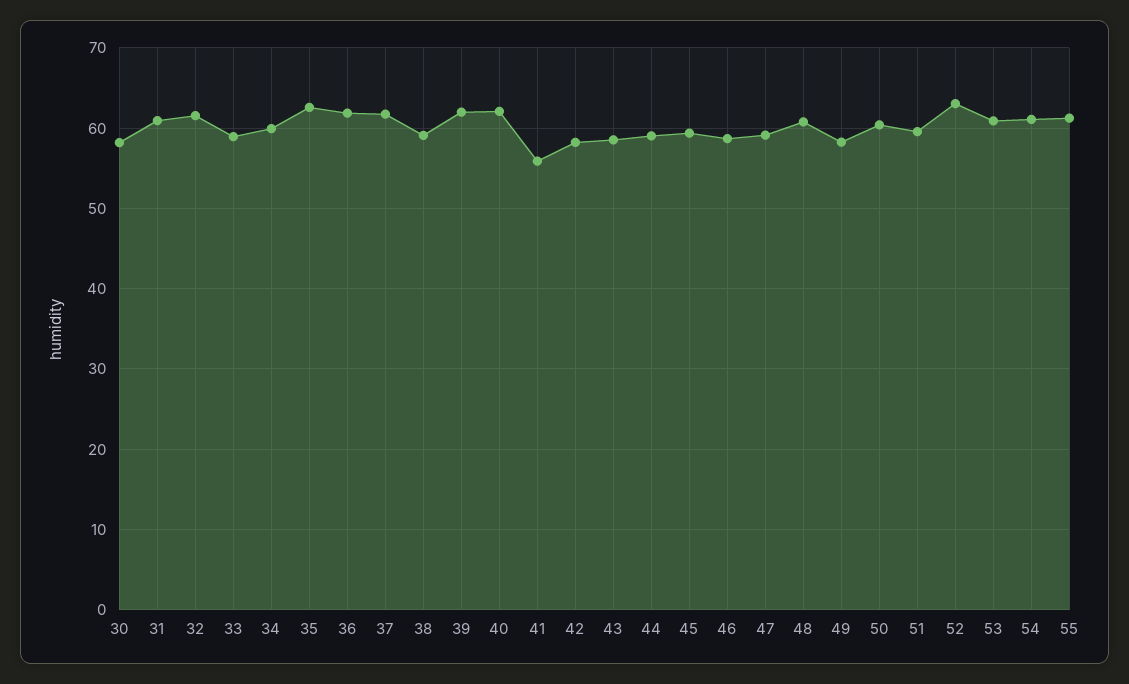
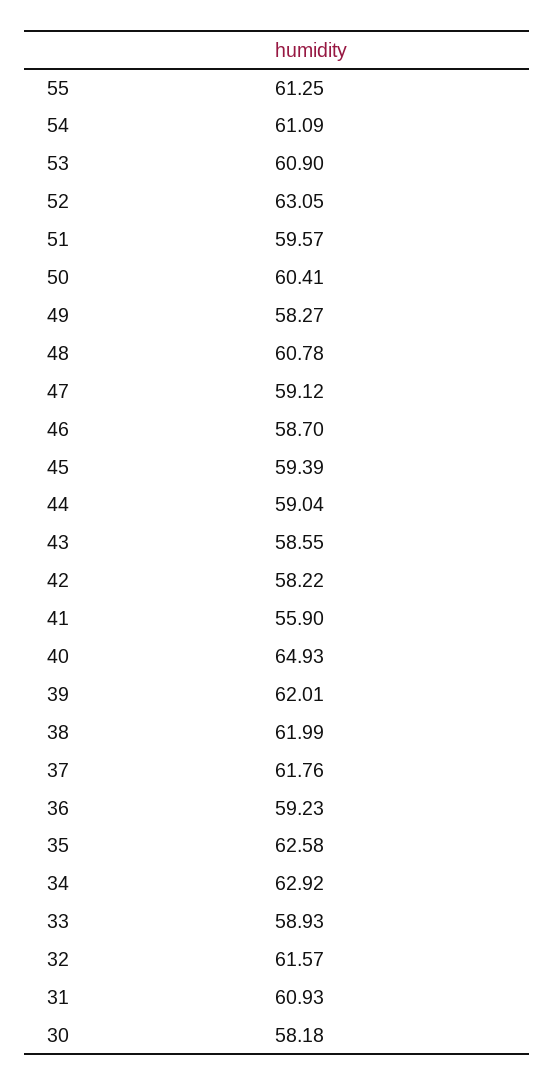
34: 60 -> 62.92
36: 62 -> 59.23
38: 59 -> 61.99
40: 62 -> 64.93

